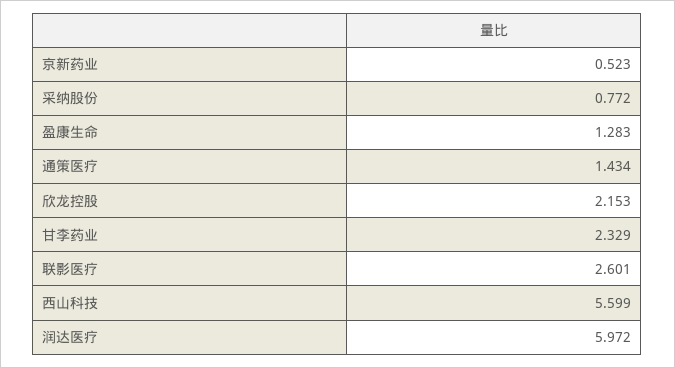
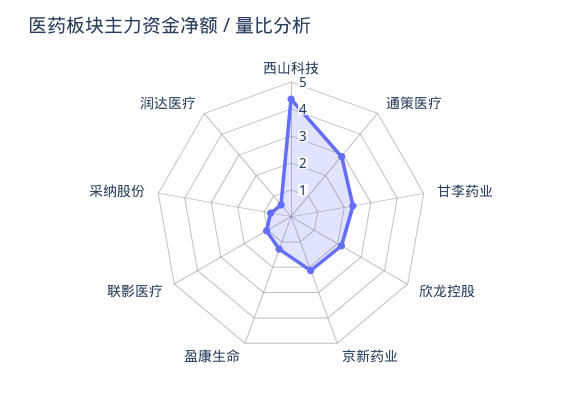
京新药业: 0.523 -> 2
通策医疗: 1.434 -> 3
联影医疗: 2.601 -> 1
西山科技: 5.599 -> 4.5
润达医疗: 5.972 -> 0.5

